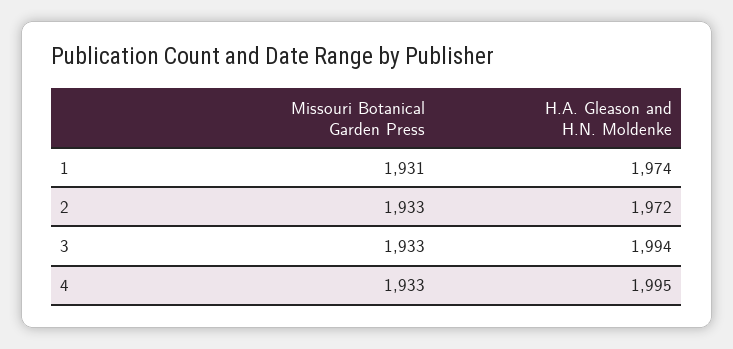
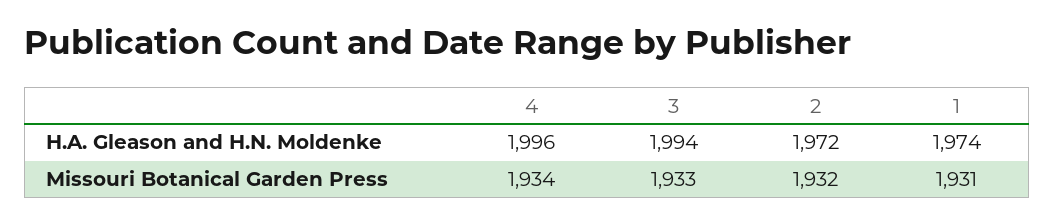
Missouri Botanical Garden Press, 2: 1933 -> 1932
Missouri Botanical Garden Press, 4: 1933 -> 1934
H.A. Gleason and H.N. Moldenke, 4: 1995 -> 1996

